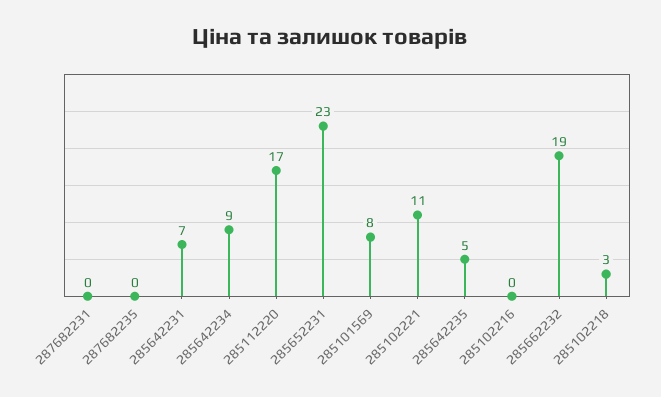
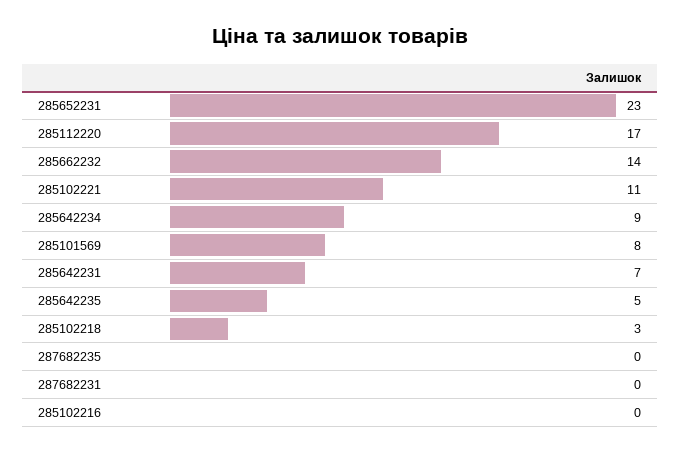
285662232: 19 -> 14

